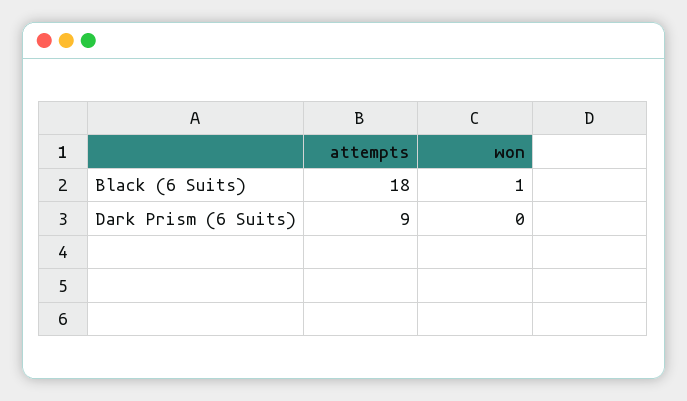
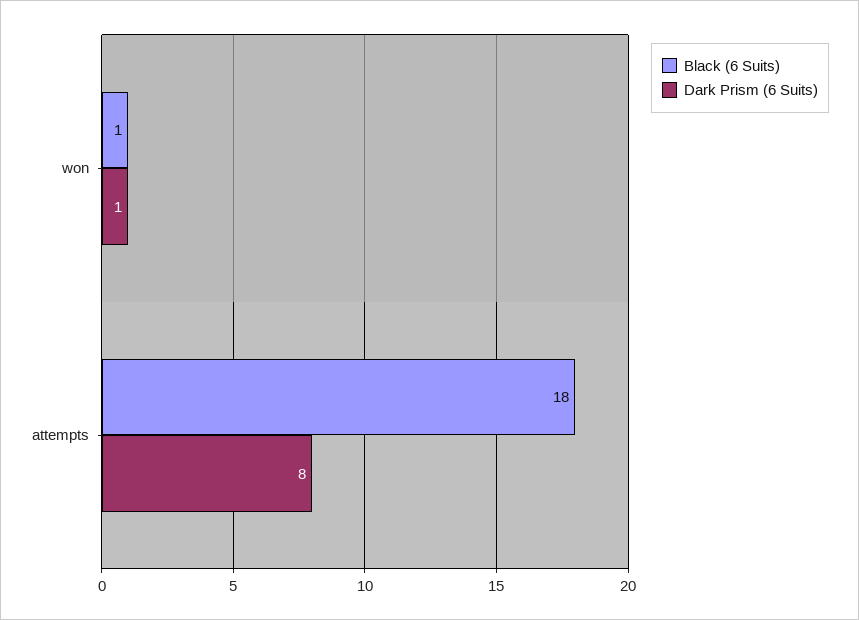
Dark Prism (6 Suits), attempts: 9 -> 8
Dark Prism (6 Suits), won: 0 -> 1

